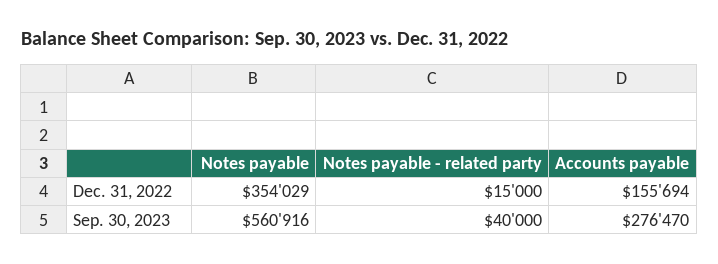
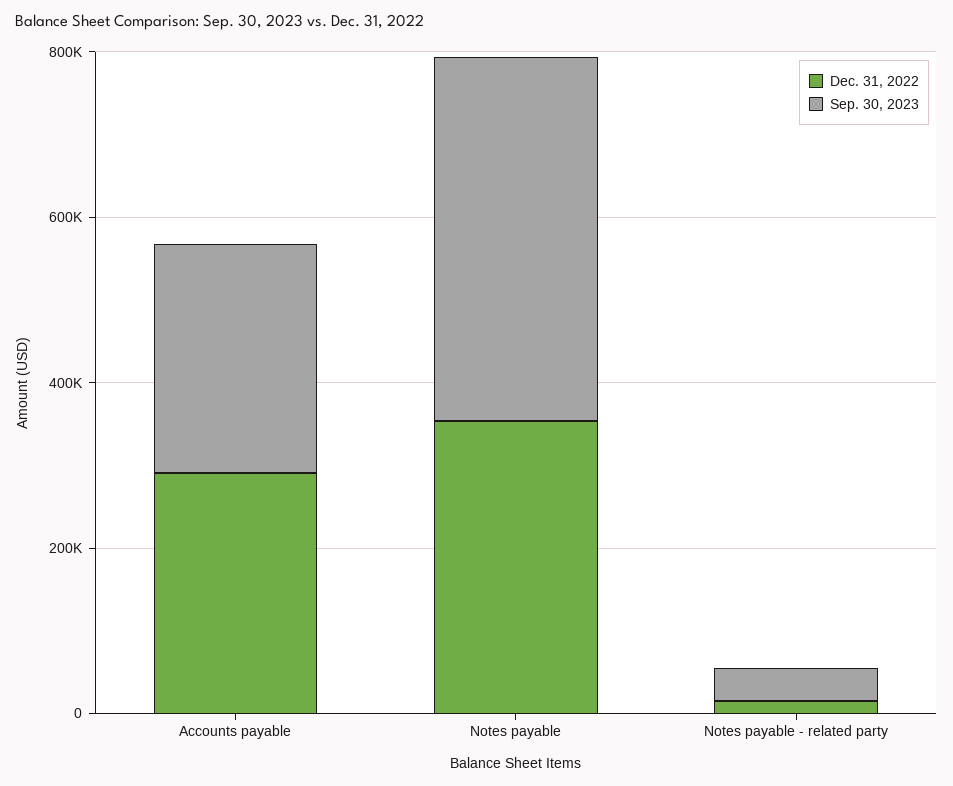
Dec. 31, 2022, Accounts payable: 155694 -> 300000
Sep. 30, 2023, Notes payable: 560916 -> 450000

